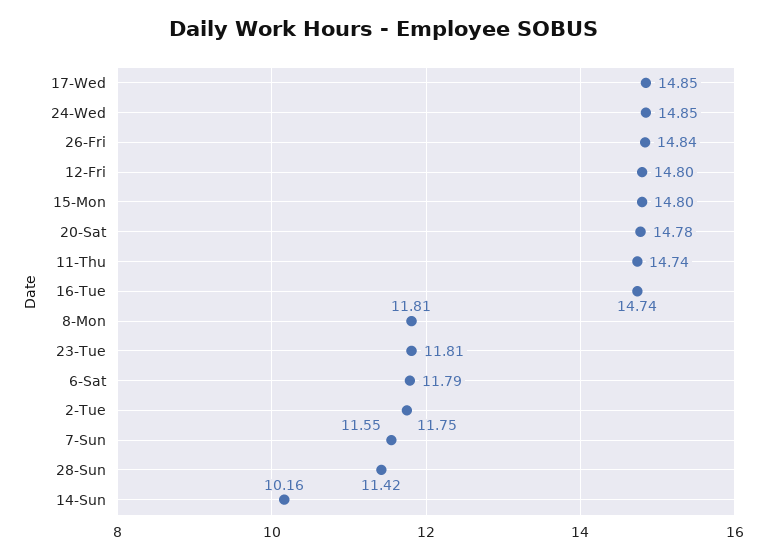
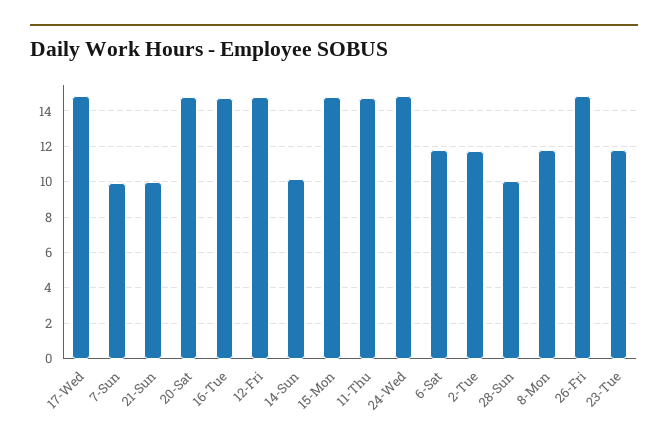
7-Sun: 11.55 -> 10
28-Sun: 11.42 -> 10
21-Sun: none -> 10

